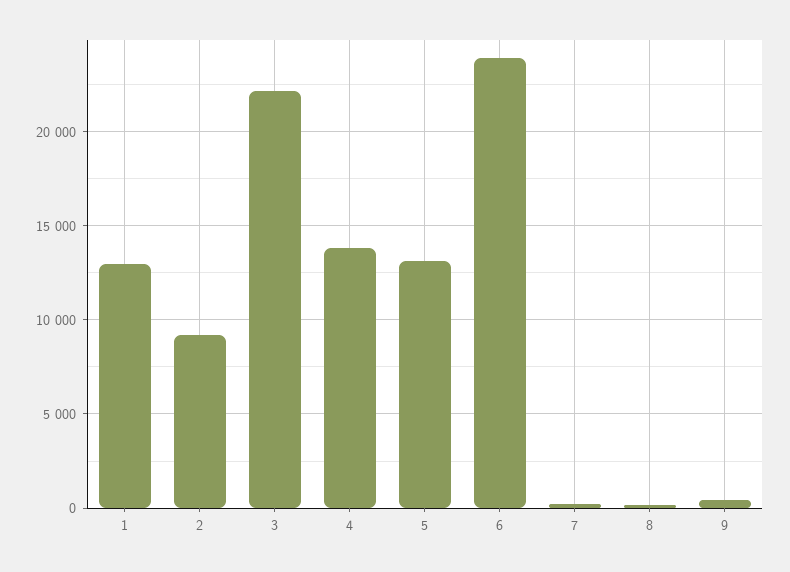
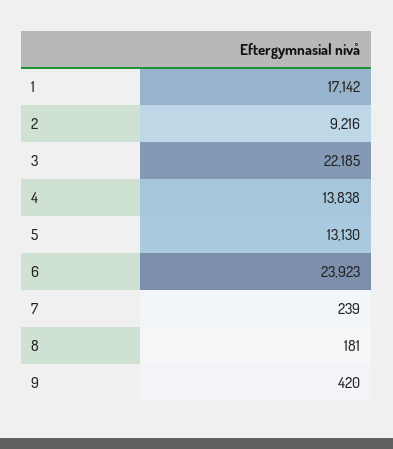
1: 13000 -> 17142

